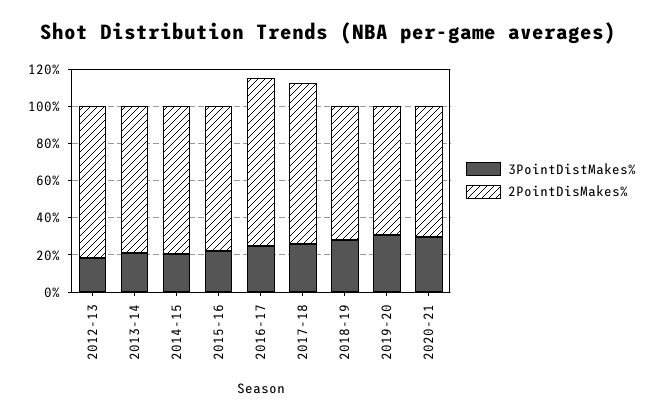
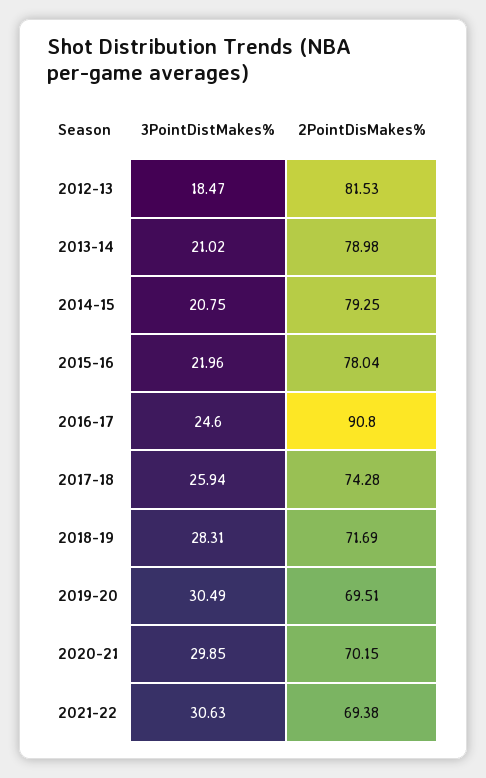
2PointDisMakes%, 2017-18: 85 -> 74.28
3PointDistMakes%, 2021-22: none -> 30.63
2PointDisMakes%, 2021-22: none -> 69.38

